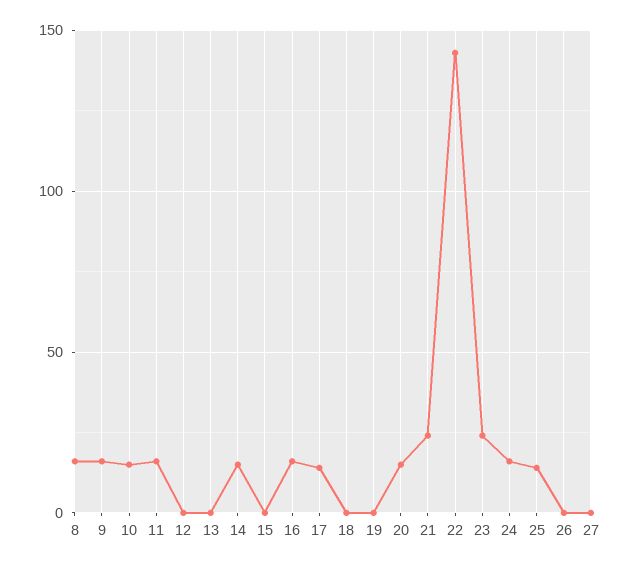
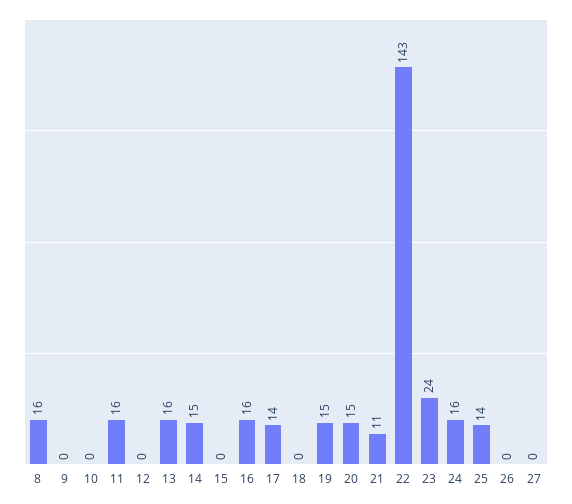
9: 15 -> 0
10: 15 -> 0
13: 0 -> 16
19: 0 -> 15
21: 25 -> 11

